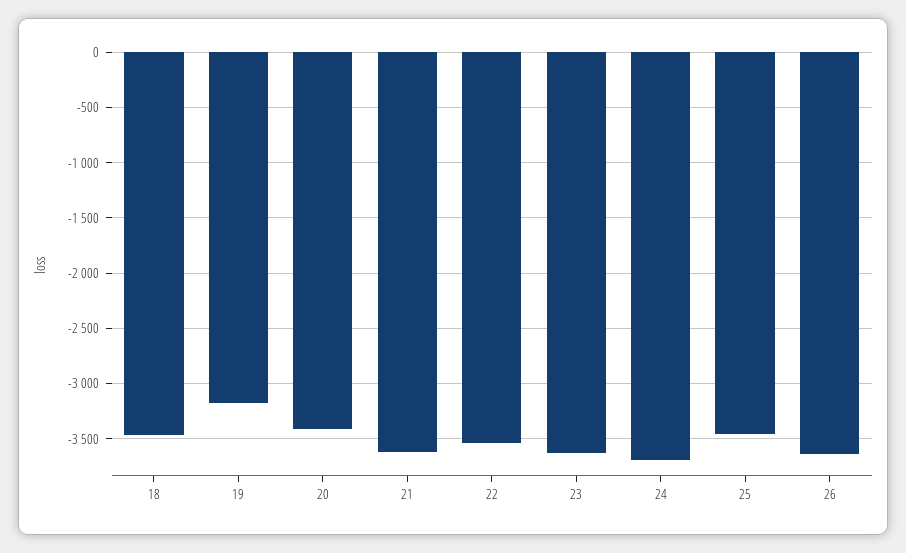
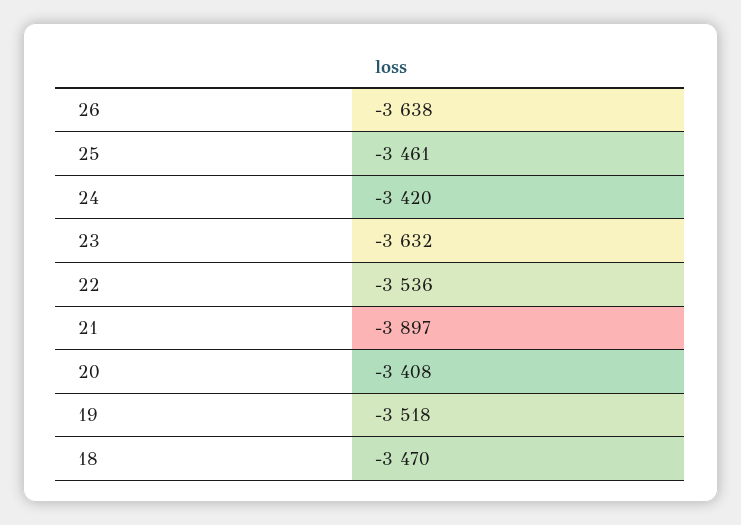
19: -3200 -> -3518
21: -3600 -> -3897
24: -3700 -> -3420

